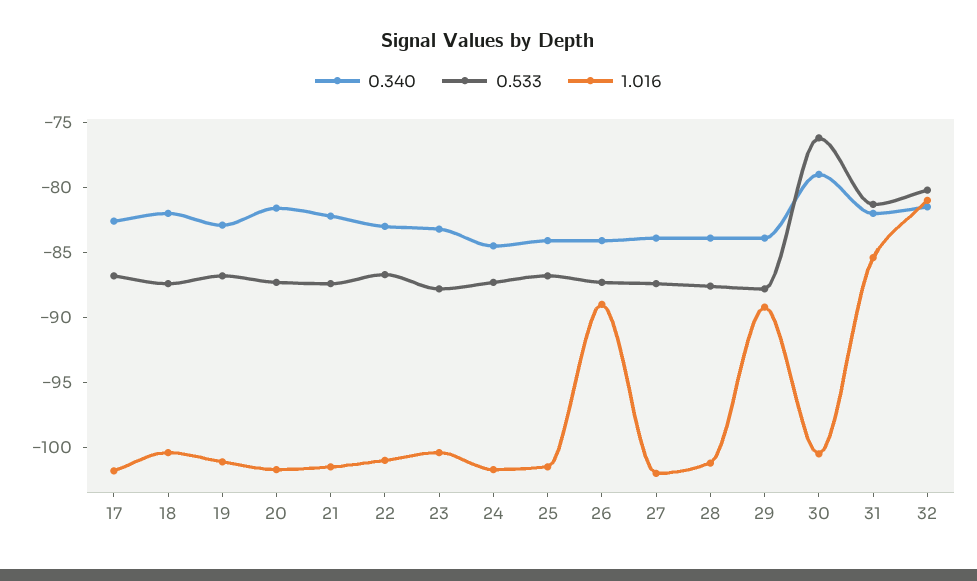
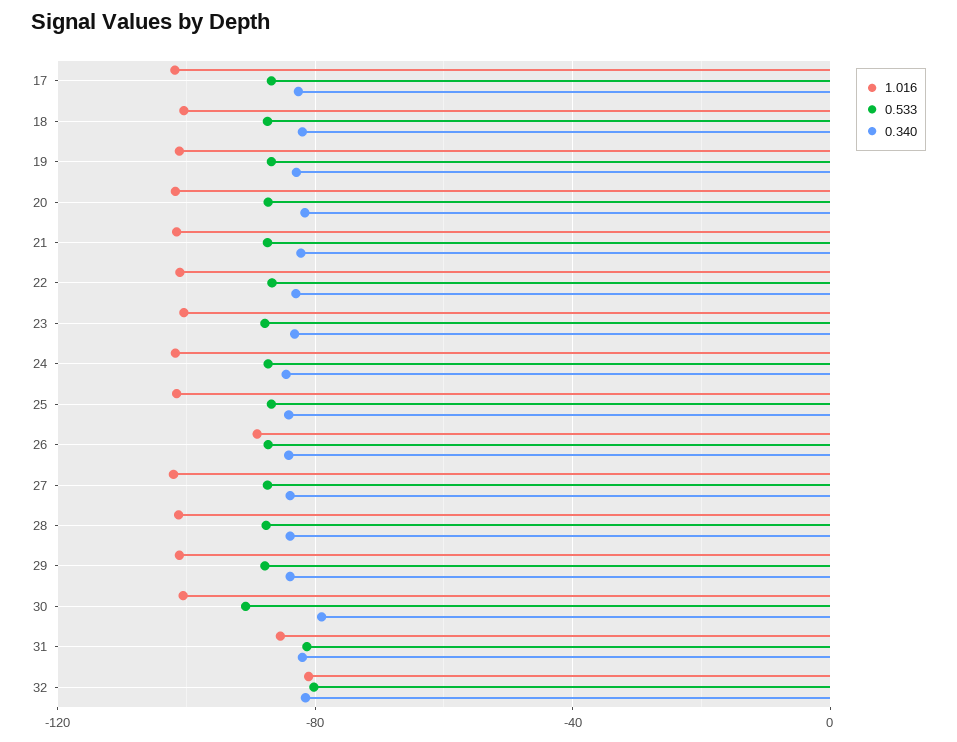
1.016, 29: -89 -> -100
0.533, 30: -76 -> -90

